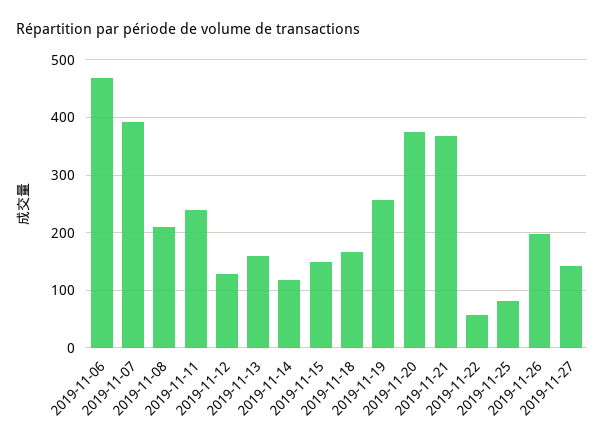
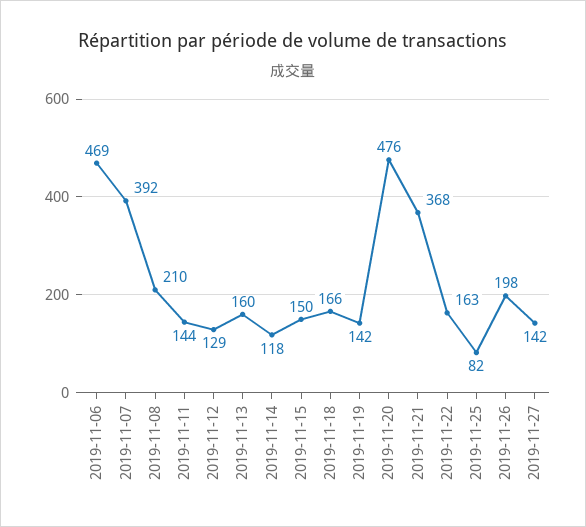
2019-11-11: 240 -> 144
2019-11-19: 260 -> 142
2019-11-20: 380 -> 476
2019-11-22: 60 -> 163

